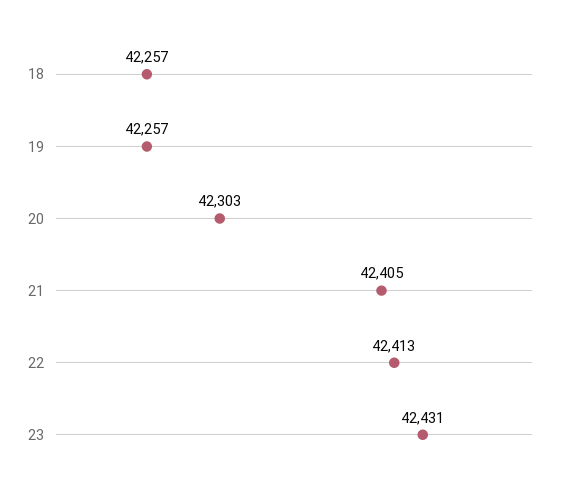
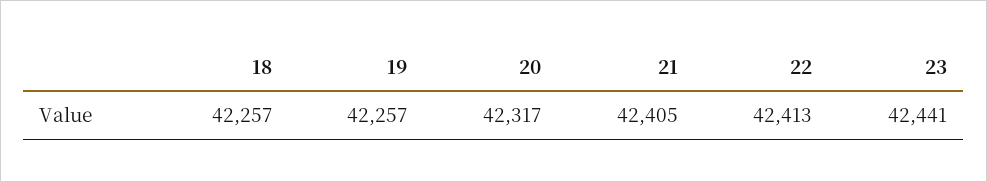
20: 42303 -> 42317
23: 42431 -> 42441

